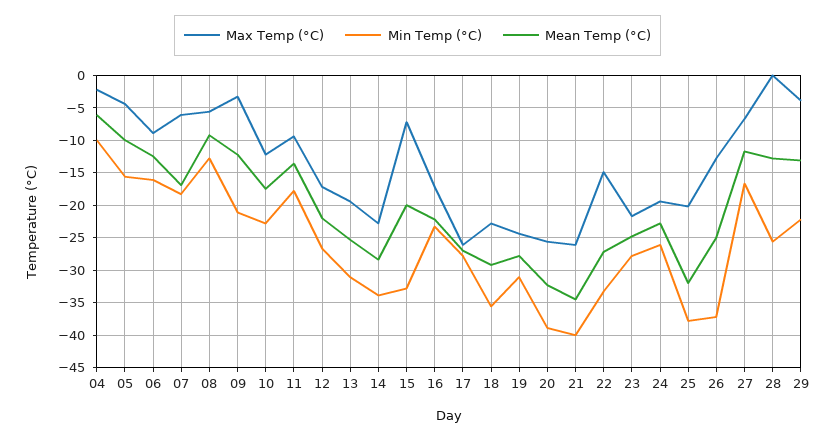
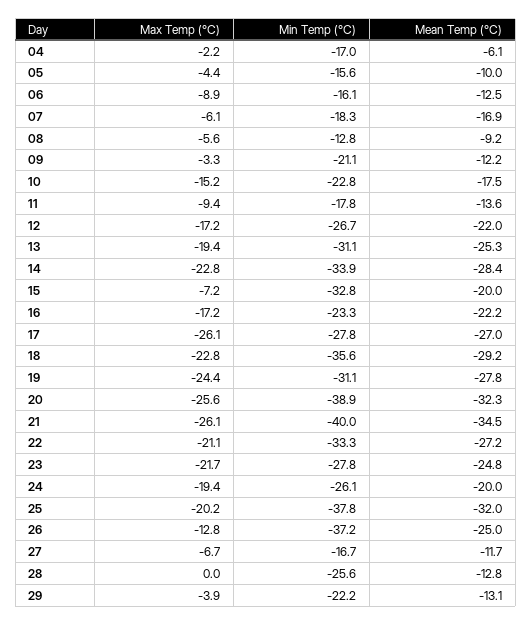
Min Temp (°C), 04: -10 -> -17
Max Temp (°C), 10: -12 -> -15.2
Max Temp (°C), 22: -15 -> -21.1
Mean Temp (°C), 24: -23 -> -20

